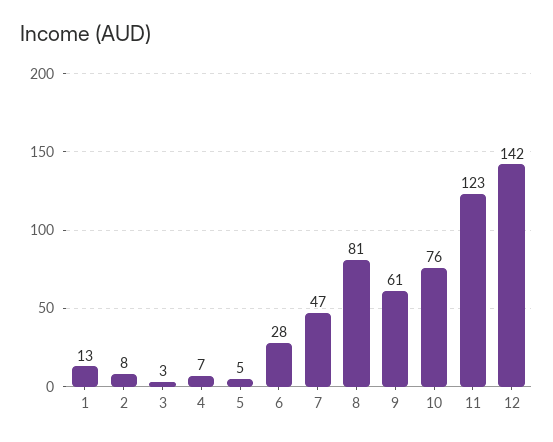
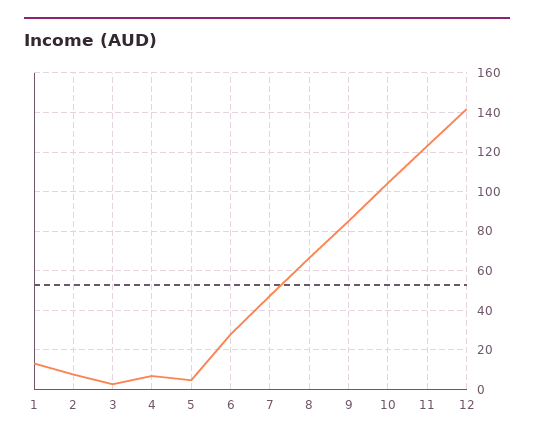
8: 81 -> 65
9: 61 -> 85
10: 76 -> 105

